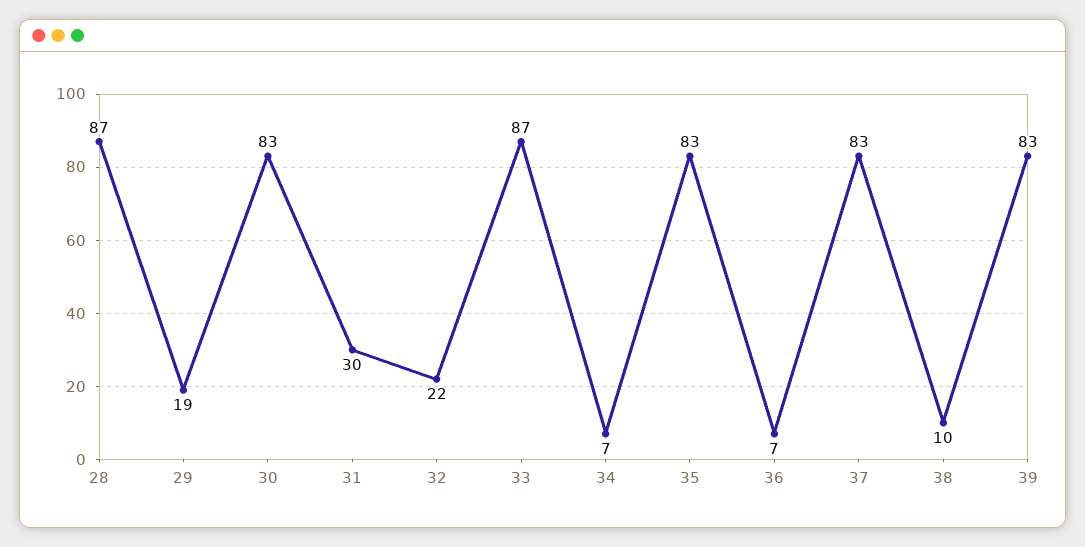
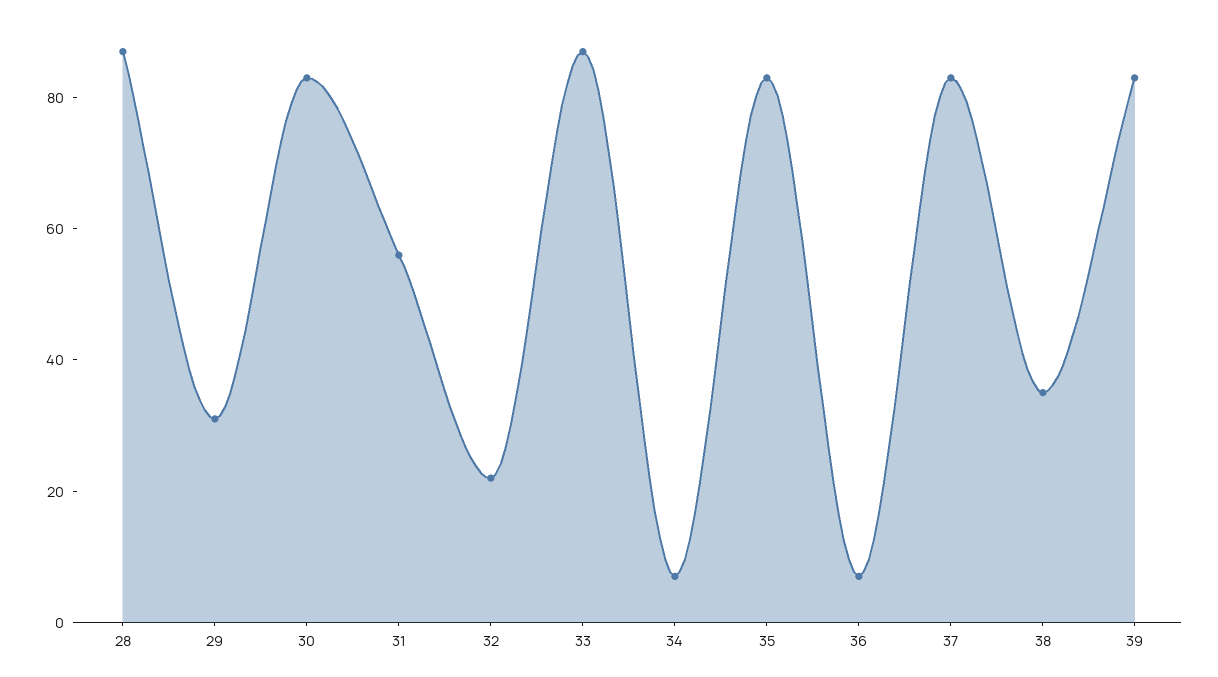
29: 19 -> 30
31: 30 -> 55
38: 10 -> 35

